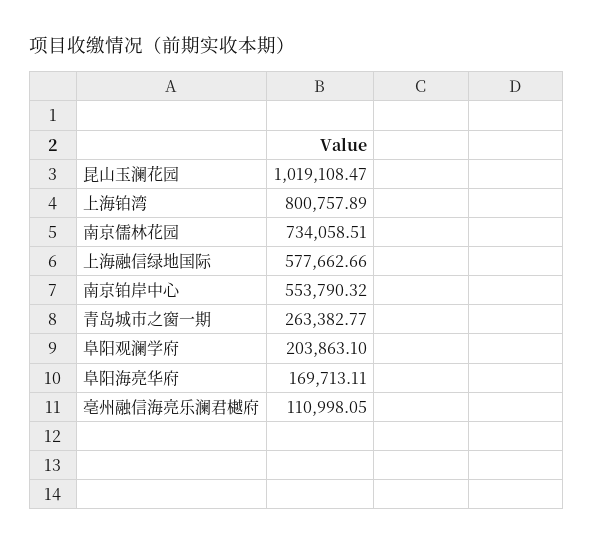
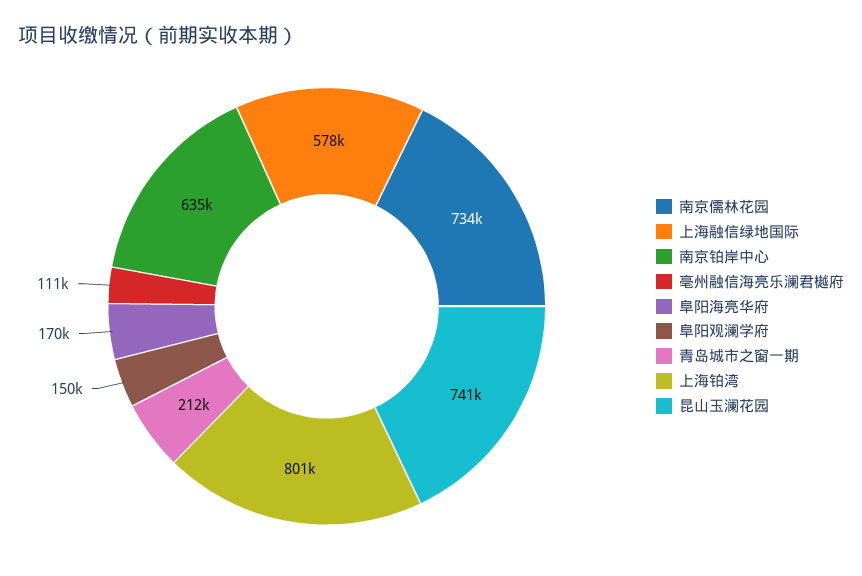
昆山玉澜花园: 1019108.47 -> 741000
南京铂岸中心: 553790.32 -> 635000
青岛城市之窗一期: 263382.77 -> 212000
阜阳观澜学府: 203863.1 -> 150000

